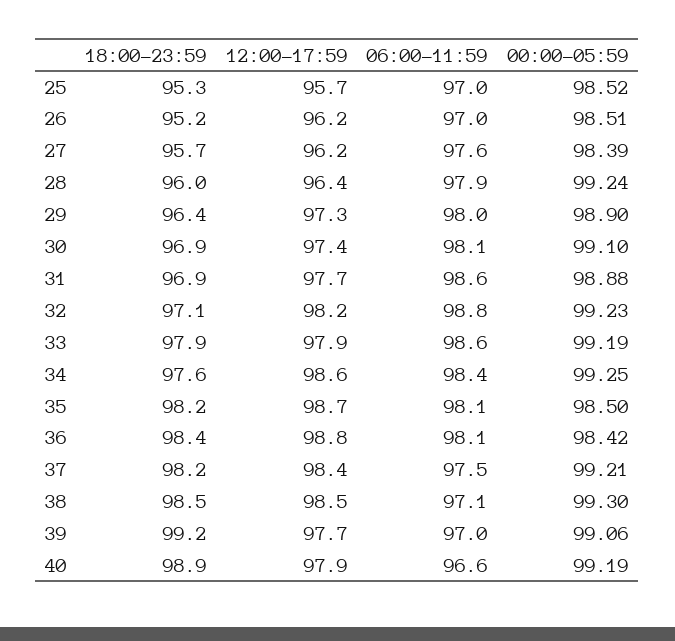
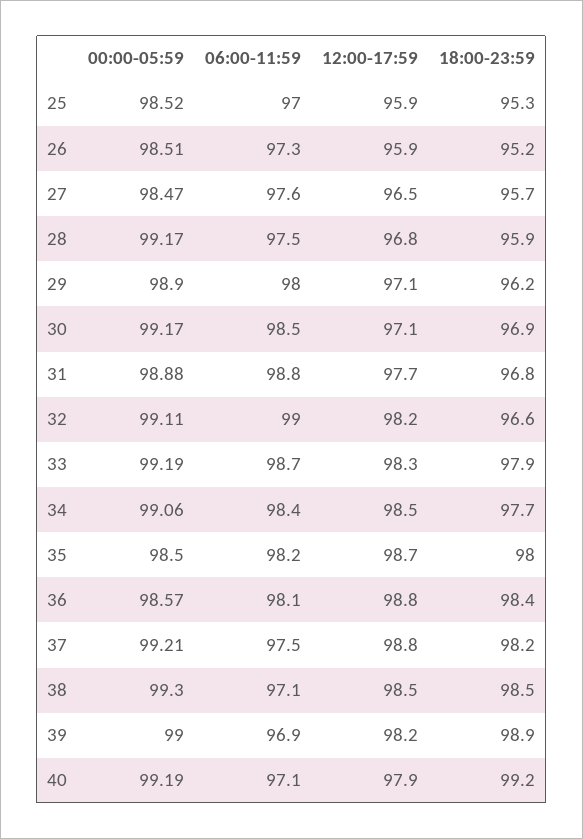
12:00-17:59, 25: 95.7 -> 95.9
12:00-17:59, 26: 96.2 -> 95.9
06:00-11:59, 26: 97 -> 97.3
12:00-17:59, 27: 96.2 -> 96.5
00:00-05:59, 27: 98.39 -> 98.47
18:00-23:59, 28: 96 -> 95.9
12:00-17:59, 28: 96.4 -> 96.8
06:00-11:59, 28: 97.9 -> 97.5
00:00-05:59, 28: 99.24 -> 99.17
18:00-23:59, 29: 96.4 -> 96.2
12:00-17:59, 29: 97.3 -> 97.1
12:00-17:59, 30: 97.4 -> 97.1
06:00-11:59, 30: 98.1 -> 98.5
00:00-05:59, 30: 99.1 -> 99.17
18:00-23:59, 31: 96.9 -> 96.8
06:00-11:59, 31: 98.6 -> 98.8
18:00-23:59, 32: 97.1 -> 96.6
06:00-11:59, 32: 98.8 -> 99
00:00-05:59, 32: 99.23 -> 99.11
12:00-17:59, 33: 97.9 -> 98.3
06:00-11:59, 33: 98.6 -> 98.7
18:00-23:59, 34: 97.6 -> 97.7
12:00-17:59, 34: 98.6 -> 98.5
00:00-05:59, 34: 99.25 -> 99.06
18:00-23:59, 35: 98.2 -> 98
06:00-11:59, 35: 98.1 -> 98.2
00:00-05:59, 36: 98.42 -> 98.57
12:00-17:59, 37: 98.4 -> 98.8
18:00-23:59, 39: 99.2 -> 98.9
12:00-17:59, 39: 97.7 -> 98.2
06:00-11:59, 39: 97 -> 96.9
00:00-05:59, 39: 99.06 -> 99
18:00-23:59, 40: 98.9 -> 99.2
06:00-11:59, 40: 96.6 -> 97.1

